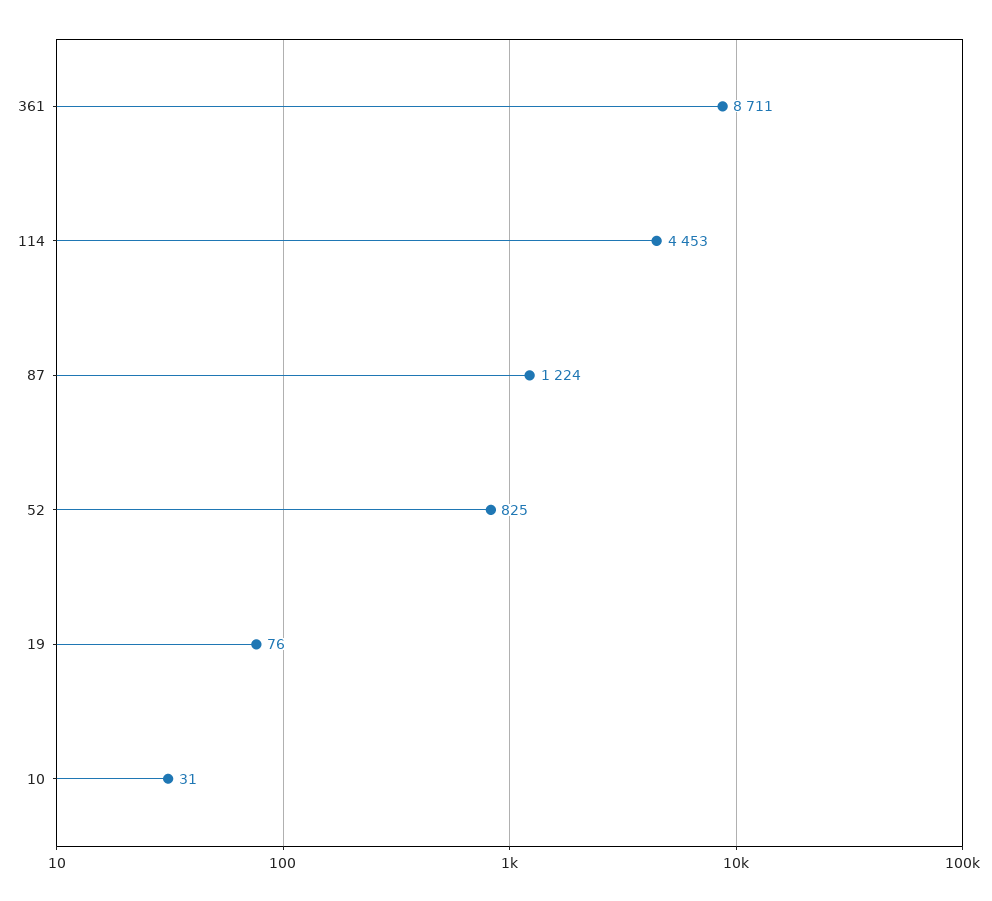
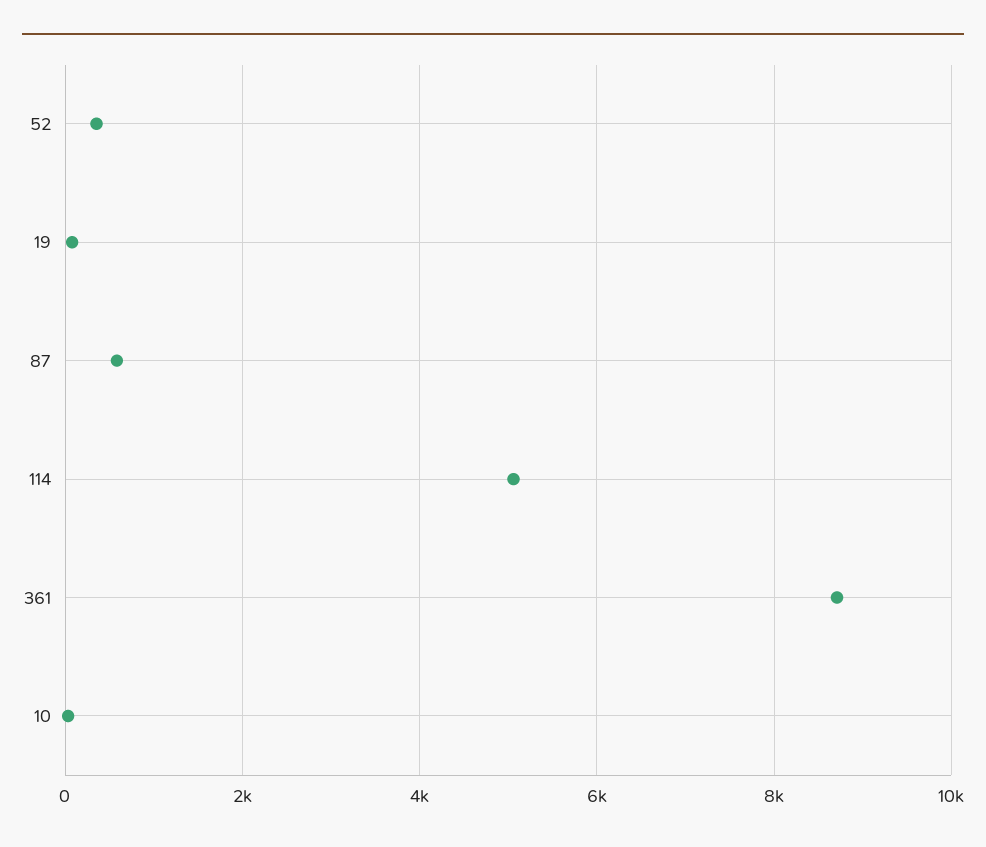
114: 4453 -> 5000
87: 1224 -> 600
52: 825 -> 400

